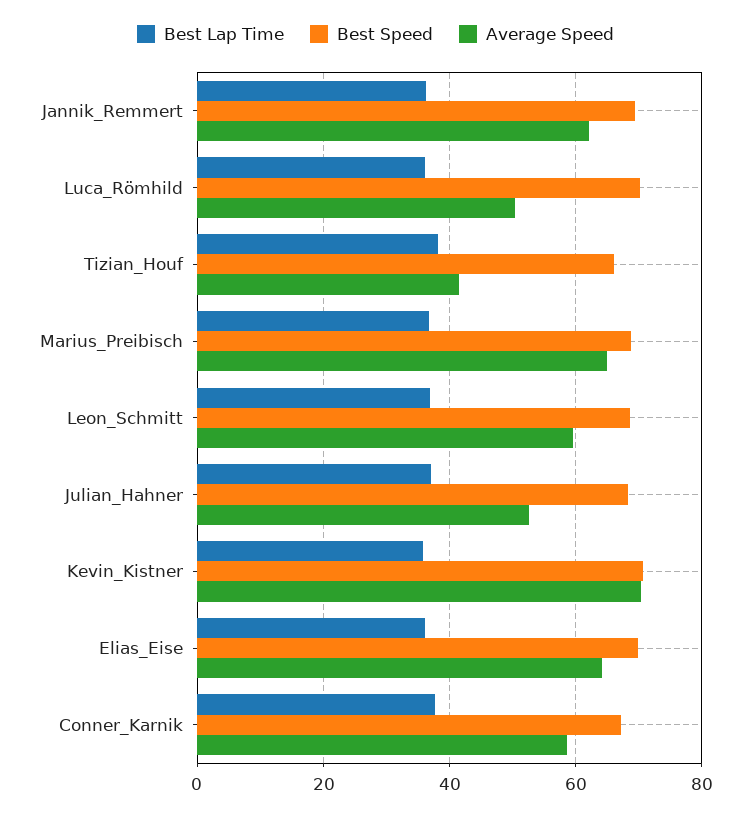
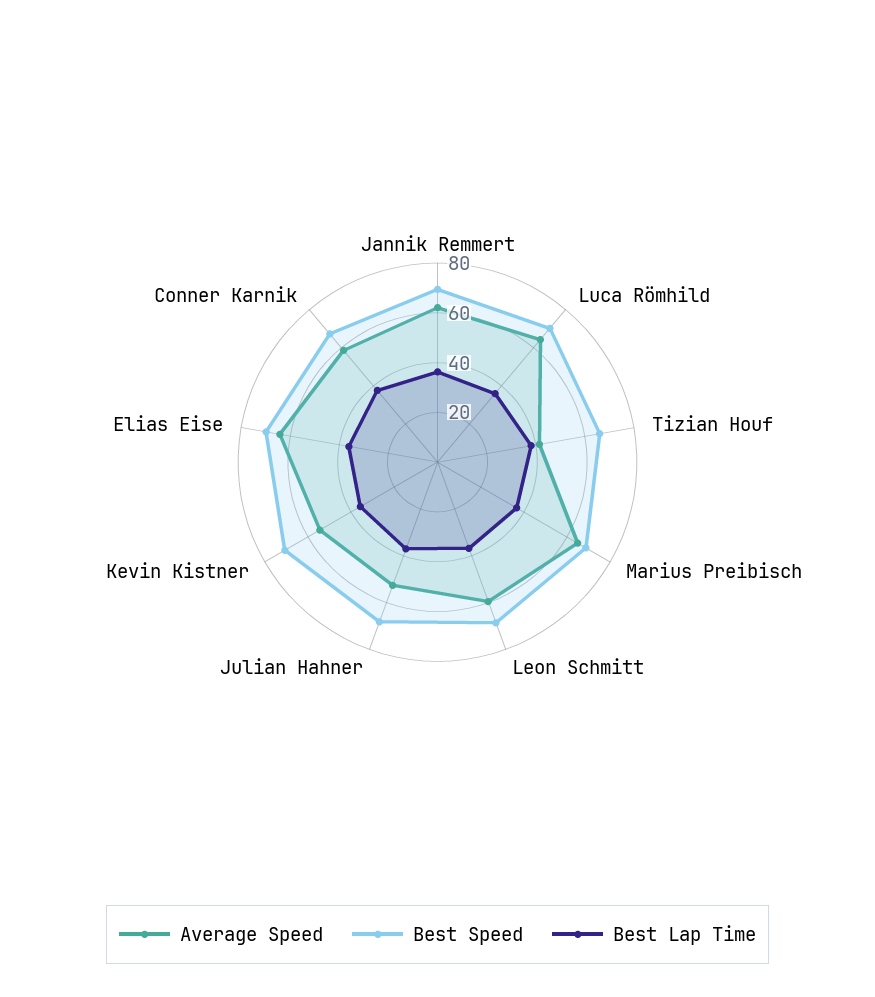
Average Speed, Luca_Römhild: 50 -> 65
Average Speed, Kevin_Kistner: 70 -> 55

